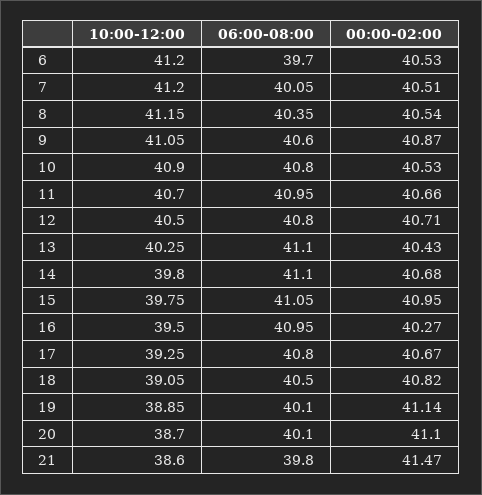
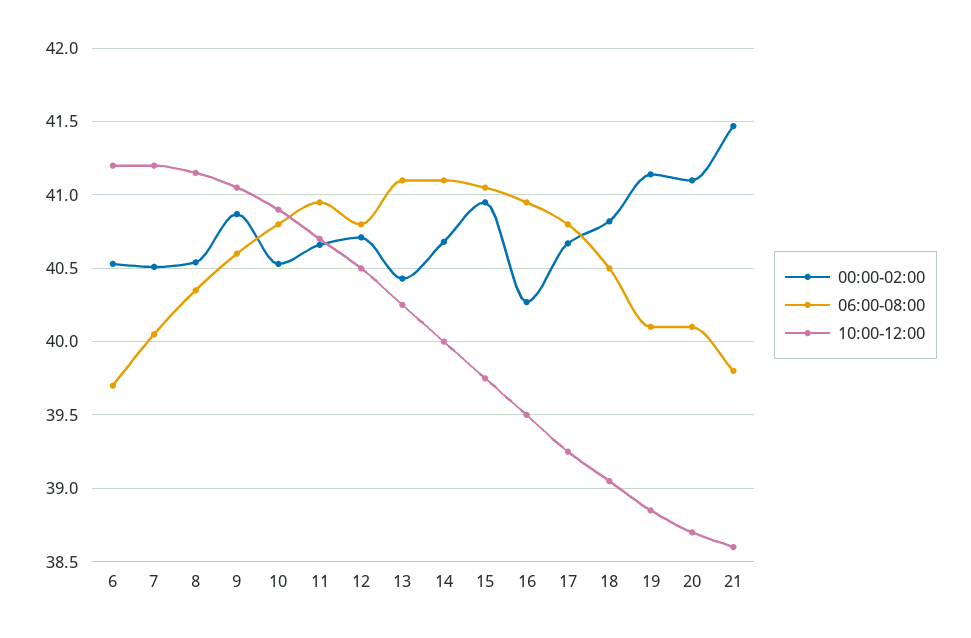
10:00-12:00, 14: 39.8 -> 40

